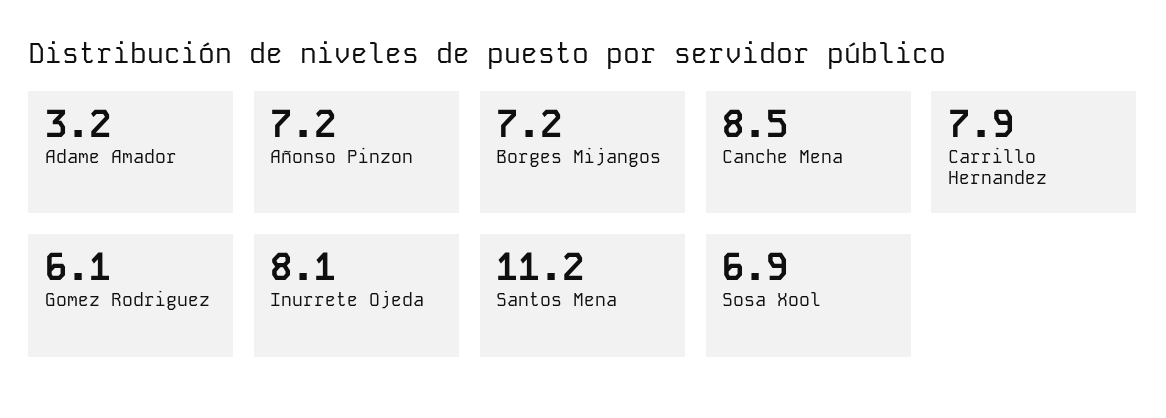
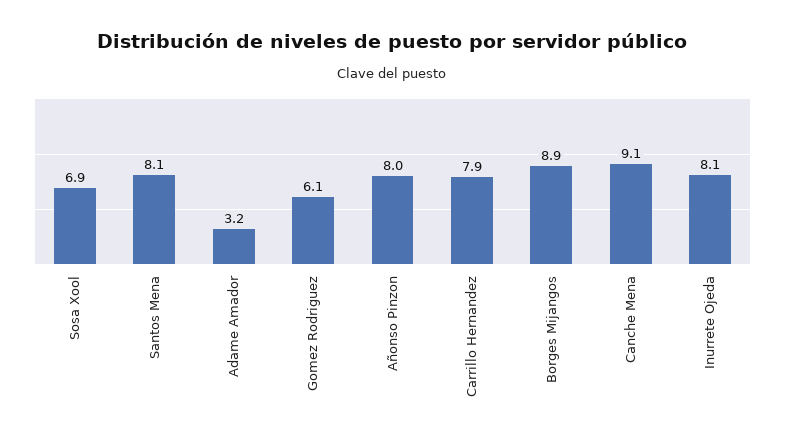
Añonso Pinzon: 7.2 -> 8
Borges Mijangos: 7.2 -> 8.9
Canche Mena: 8.5 -> 9.1
Santos Mena: 11.2 -> 8.1

